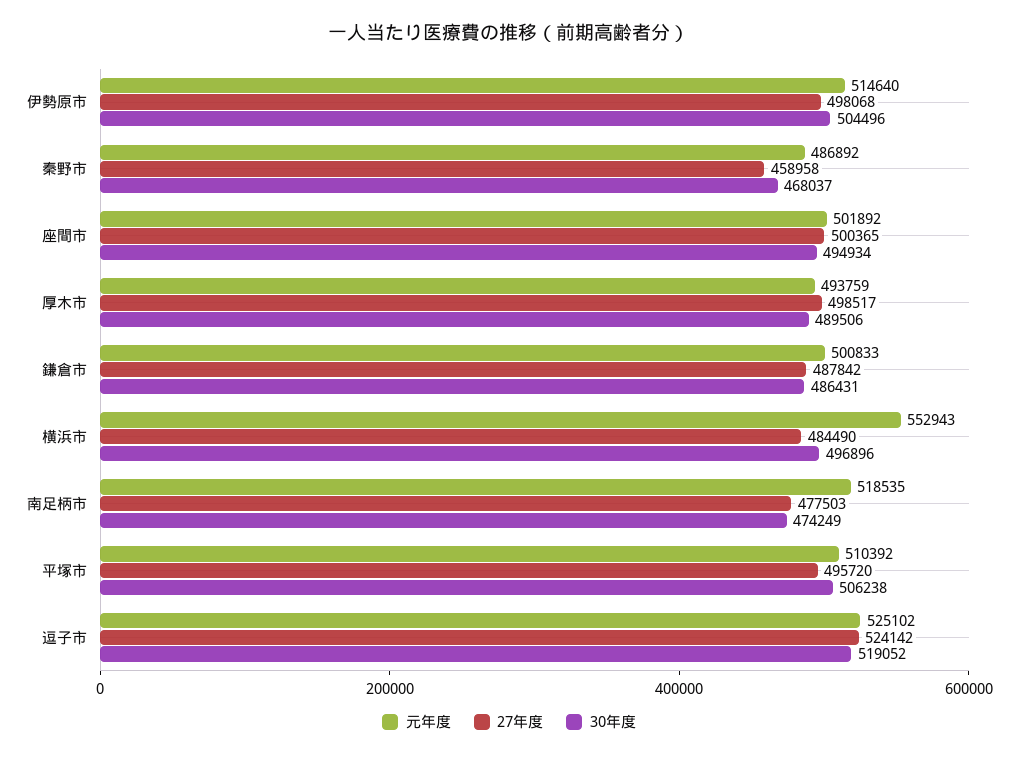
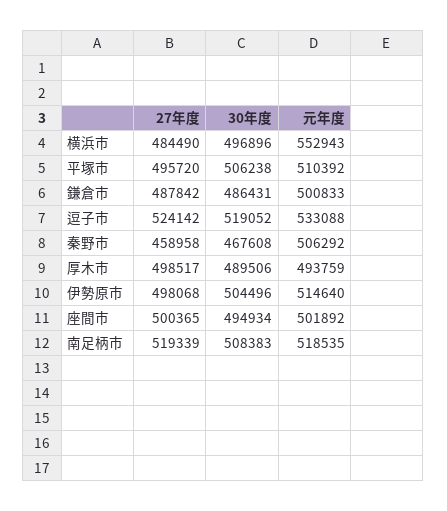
元年度, 秦野市: 486892 -> 506292
30年度, 秦野市: 468037 -> 467608
27年度, 南足柄市: 477503 -> 519339
30年度, 南足柄市: 474249 -> 508383
元年度, 逗子市: 525102 -> 533088

